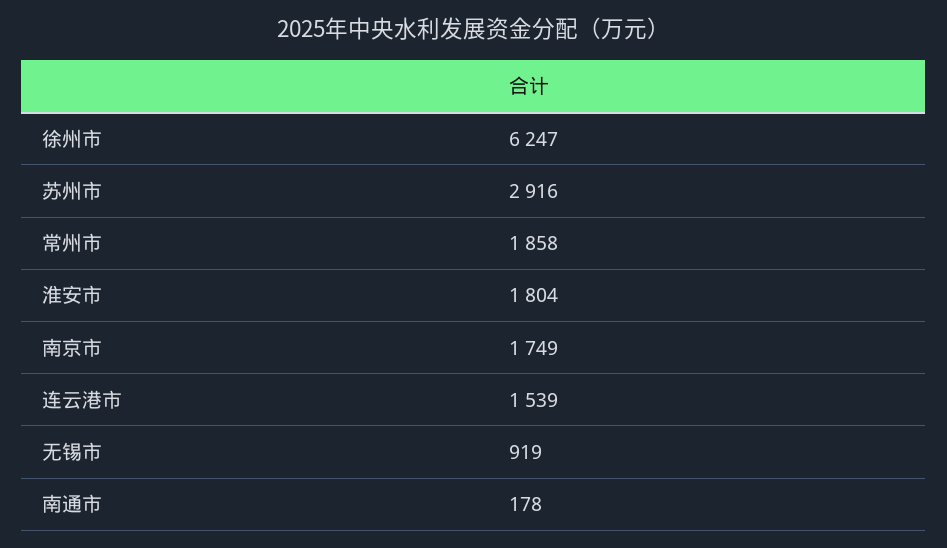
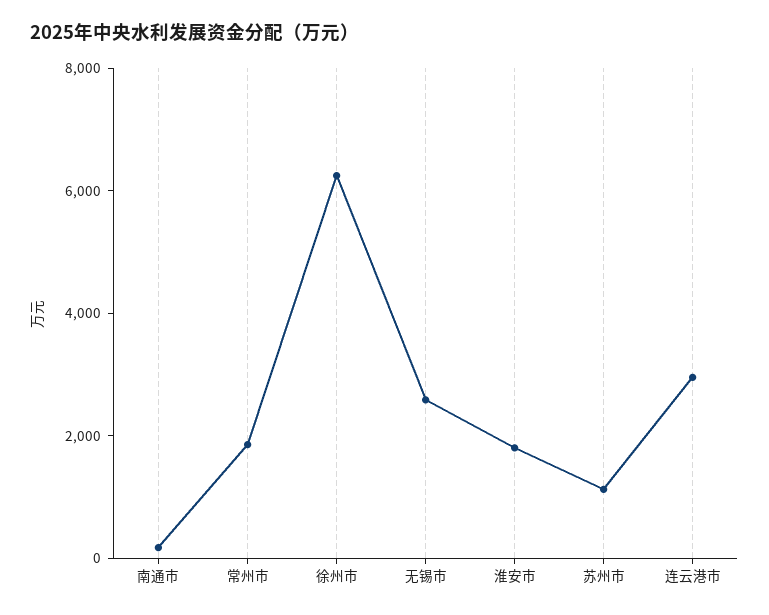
苏州市: 2916 -> 1000
南京市: 1749 -> none
连云港市: 1539 -> 3000
无锡市: 919 -> 2500

